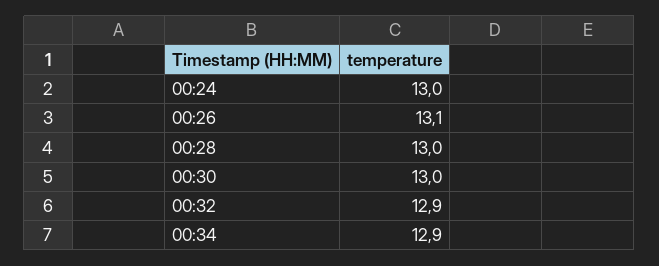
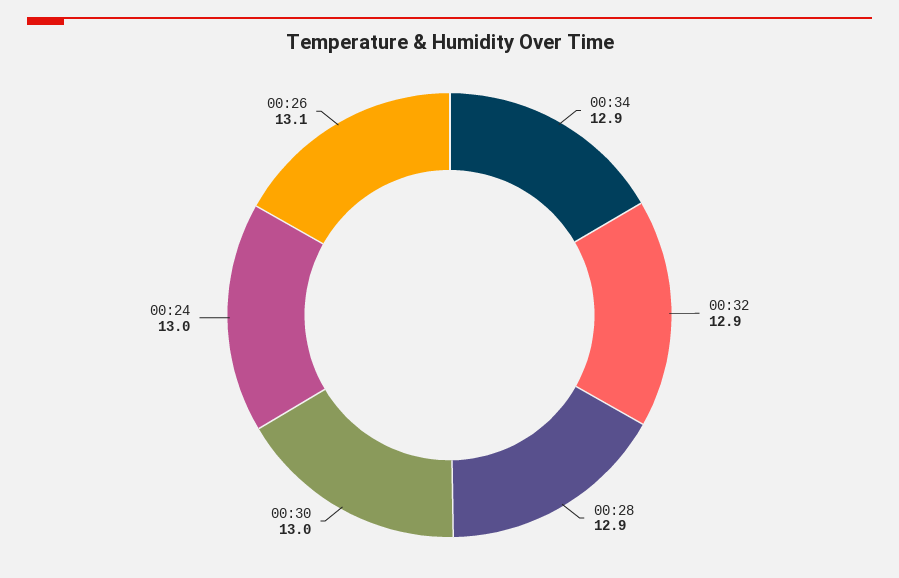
00:28: 13 -> 12.9

